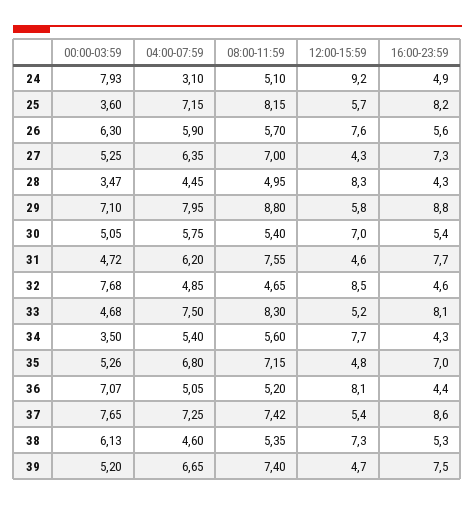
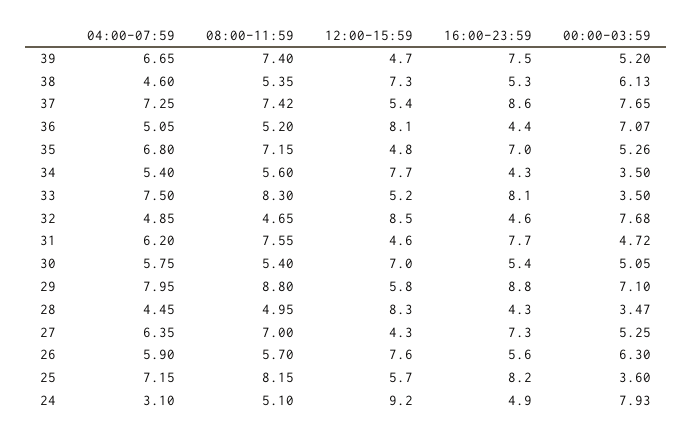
00:00-03:59, 33: 4.68 -> 3.5

